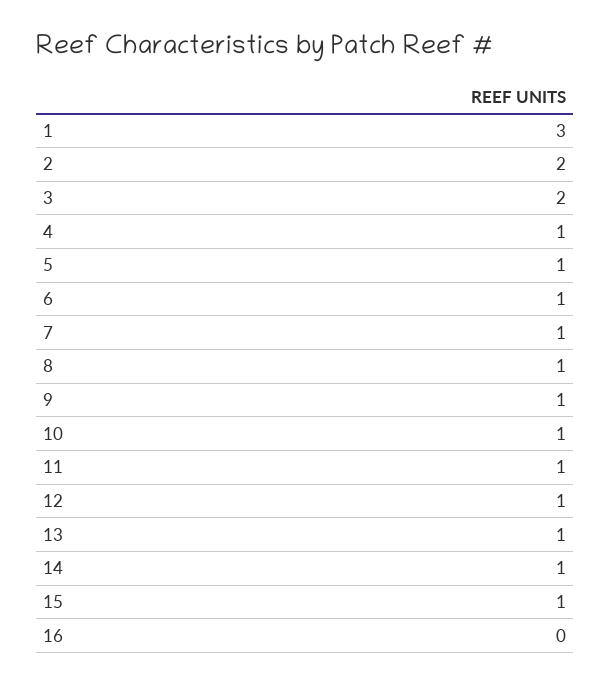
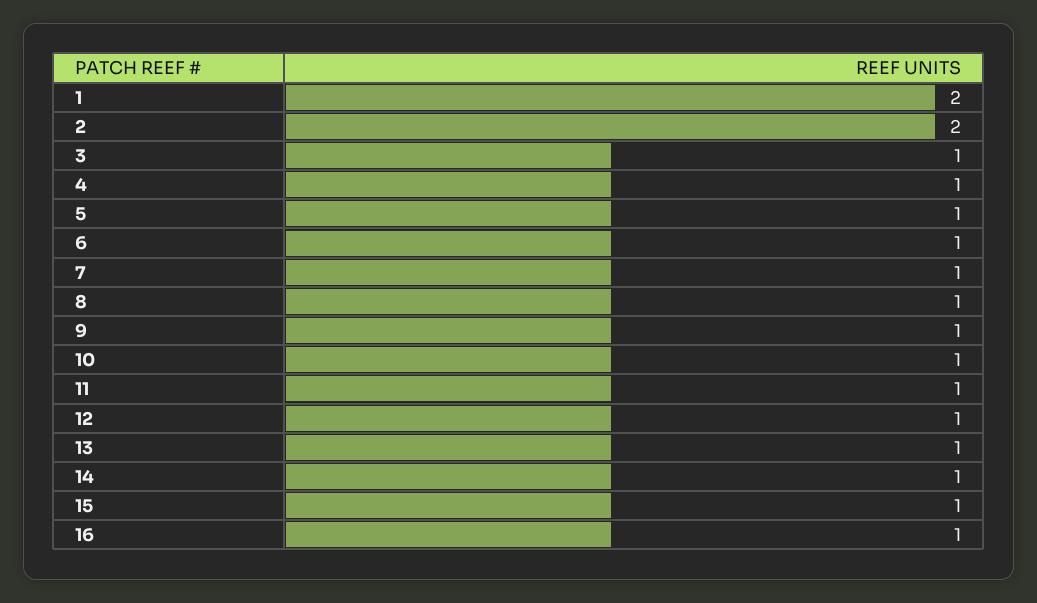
1: 3 -> 2
3: 2 -> 1
16: 0 -> 1

